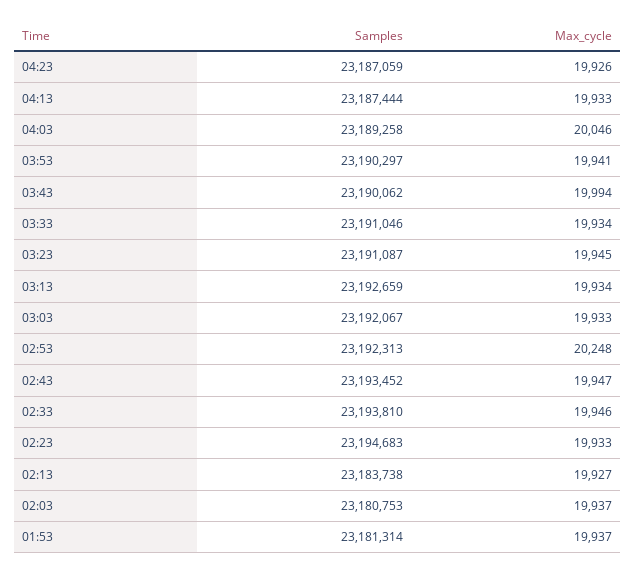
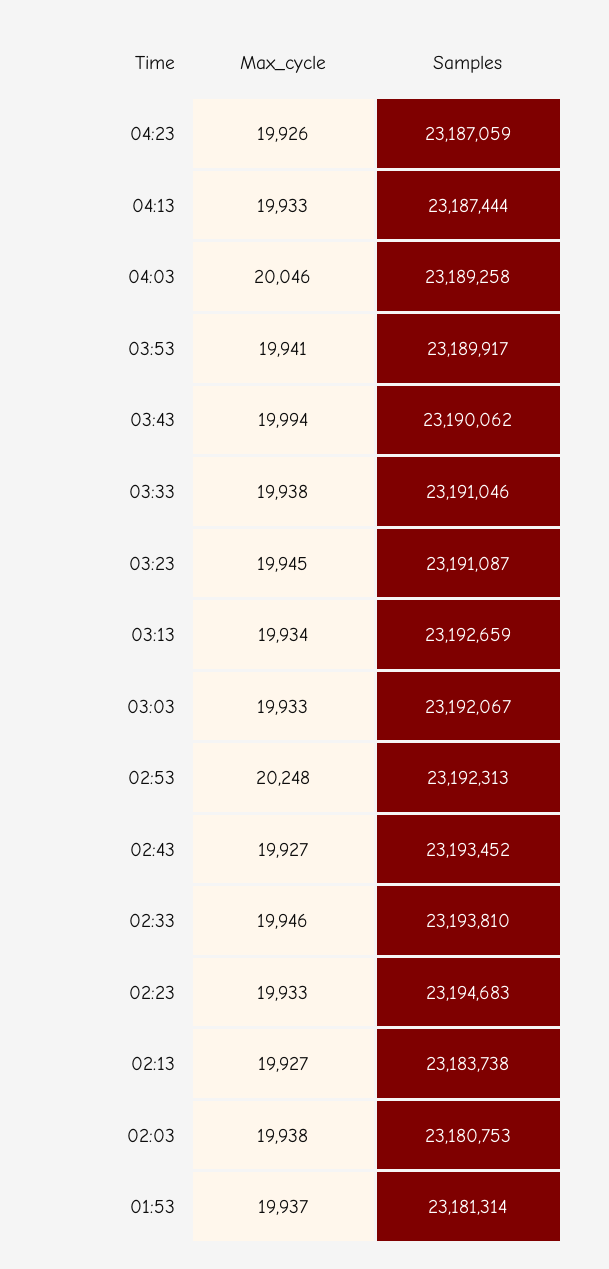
Samples, 03:53: 23190297 -> 23189917
Max_cycle, 03:33: 19934 -> 19938
Max_cycle, 02:43: 19947 -> 19927
Max_cycle, 02:03: 19937 -> 19938

